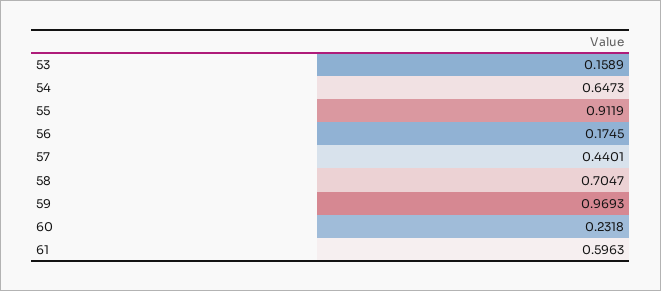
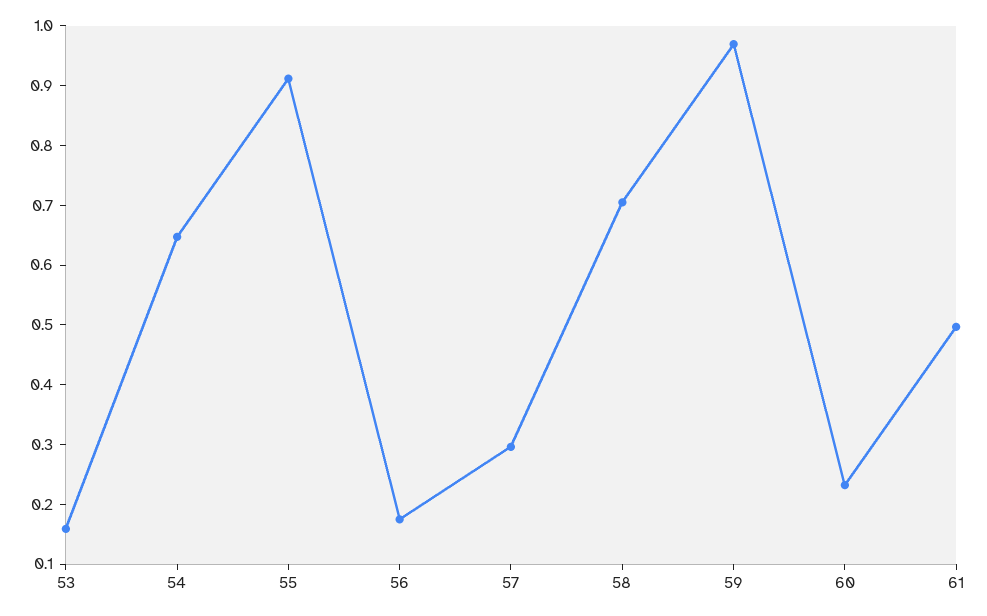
57: 0.4401 -> 0.3
61: 0.5963 -> 0.5

